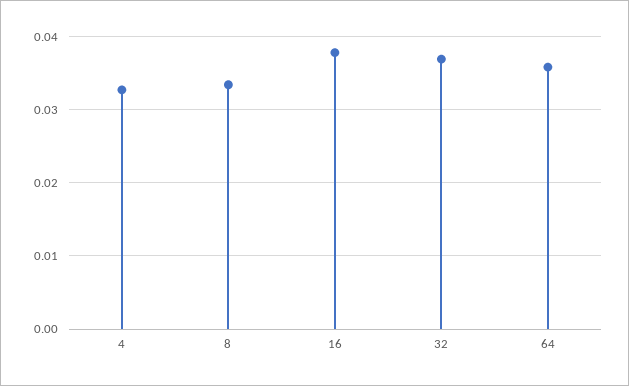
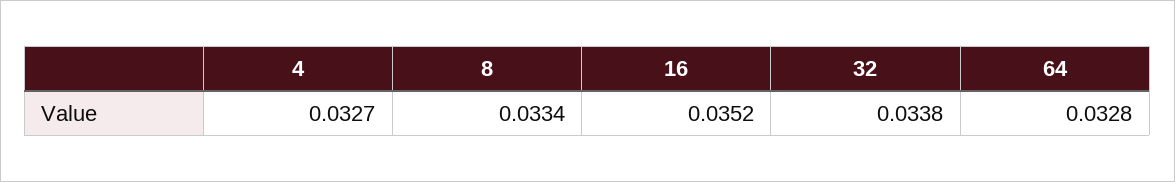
16: 0.038 -> 0.0352
32: 0.037 -> 0.0338
64: 0.036 -> 0.0328

